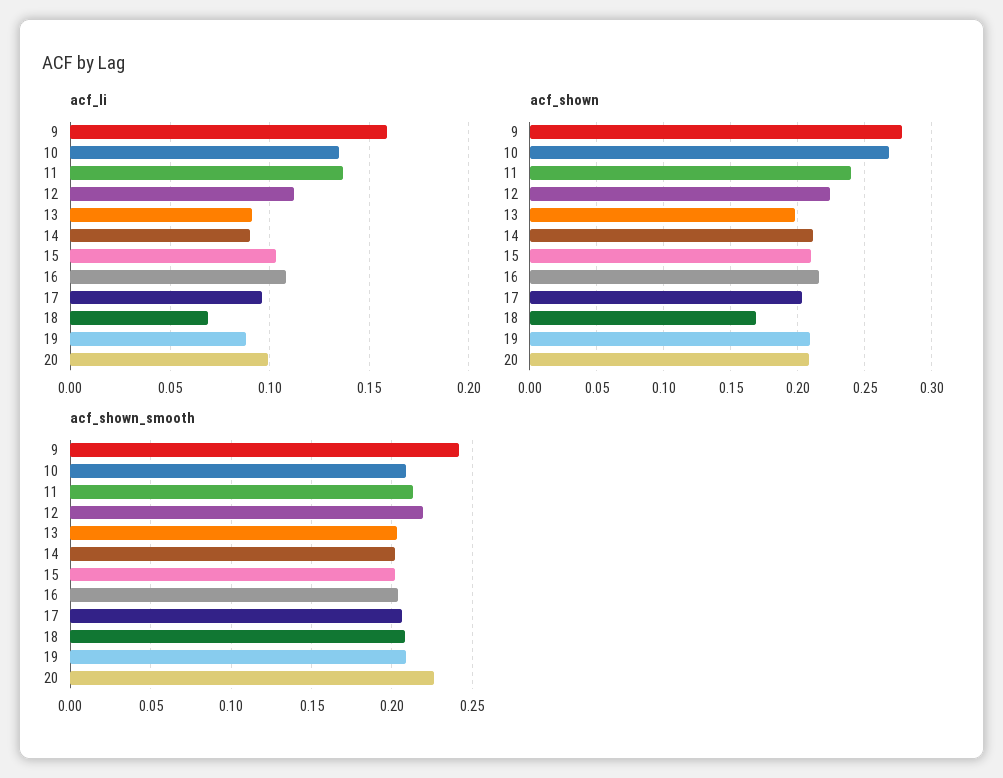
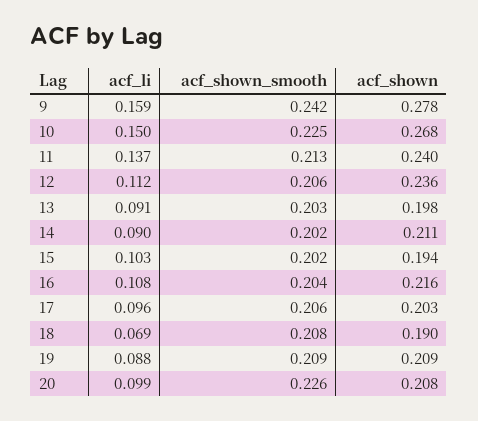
acf_li, 10: 0.135 -> 0.15
acf_shown, 12: 0.225 -> 0.236
acf_shown, 15: 0.21 -> 0.194
acf_shown, 18: 0.17 -> 0.19
acf_shown_smooth, 10: 0.21 -> 0.225
acf_shown_smooth, 12: 0.22 -> 0.206

